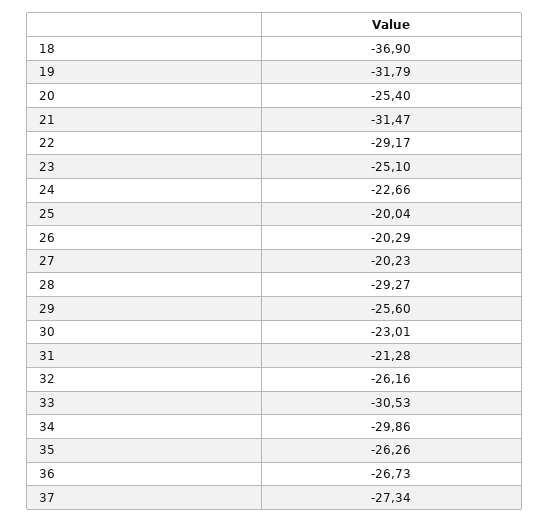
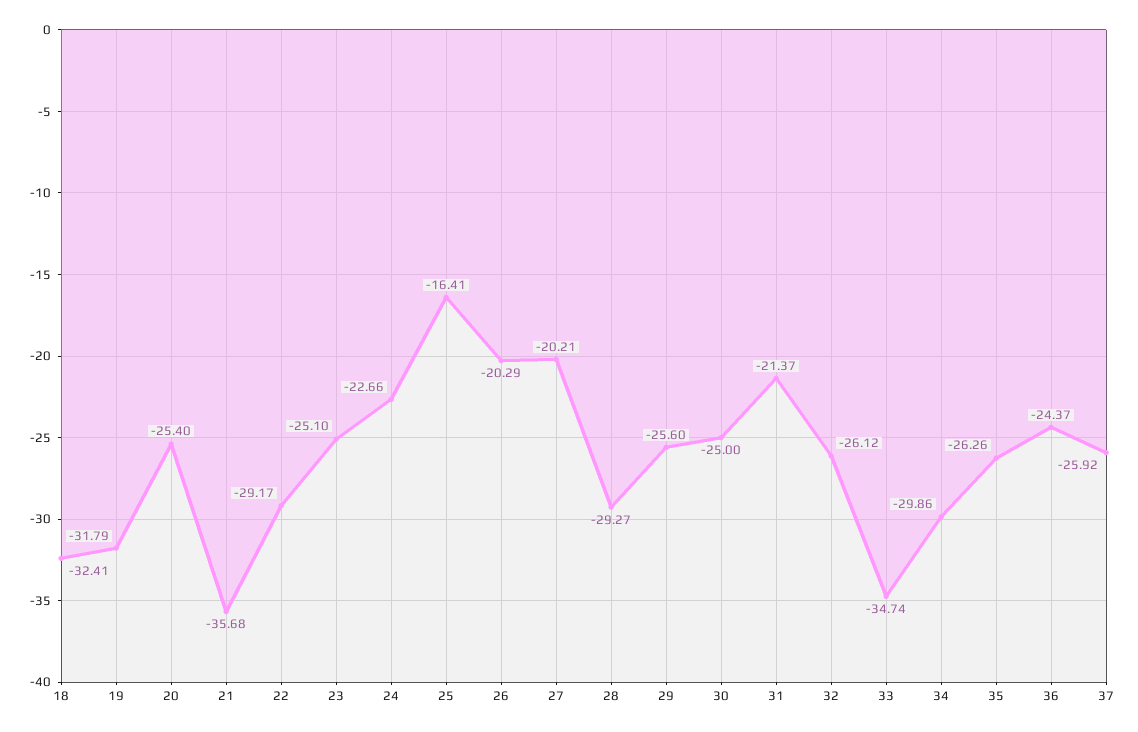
18: -36.9 -> -32.41
21: -31.47 -> -35.68
25: -20.04 -> -16.41
27: -20.23 -> -20.21
30: -23.01 -> -25
31: -21.28 -> -21.37
32: -26.16 -> -26.12
33: -30.53 -> -34.74
36: -26.73 -> -24.37
37: -27.34 -> -25.92

